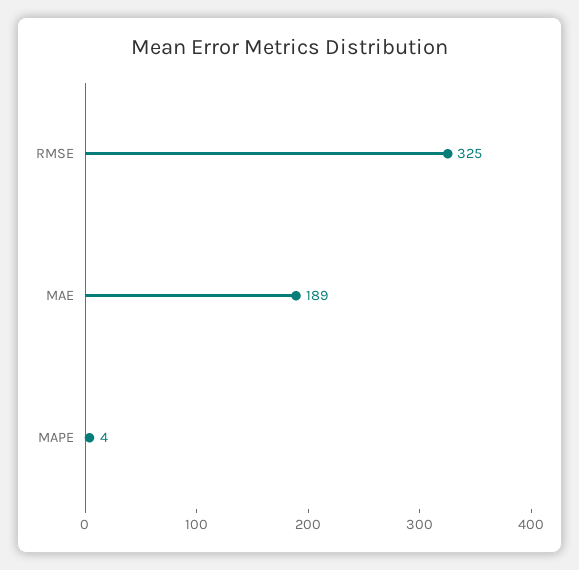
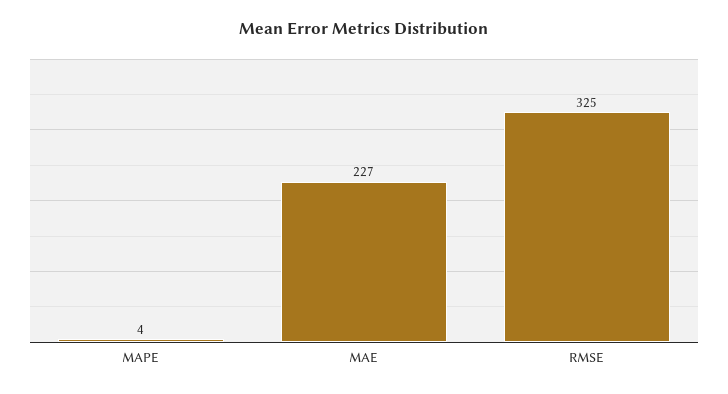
MAE: 189 -> 227

